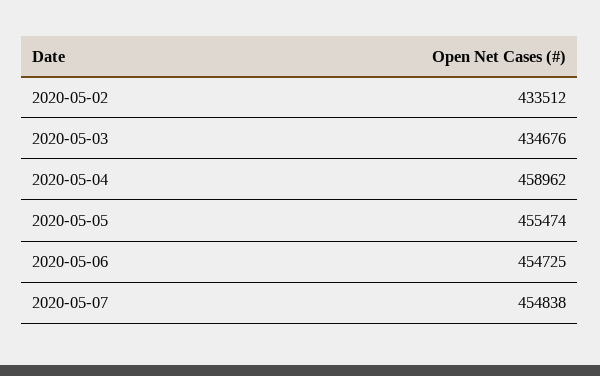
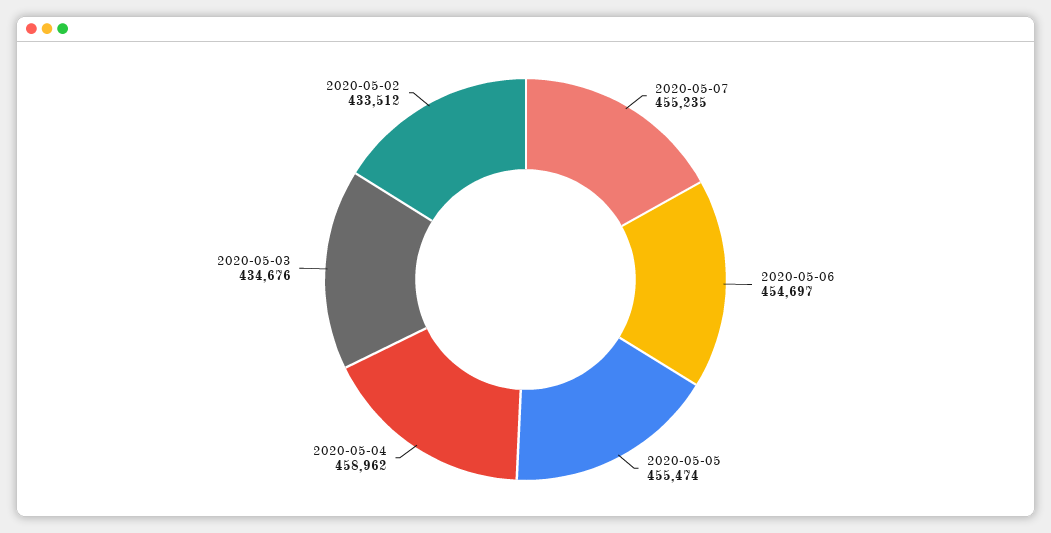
2020-05-06: 454725 -> 454697
2020-05-07: 454838 -> 455235

